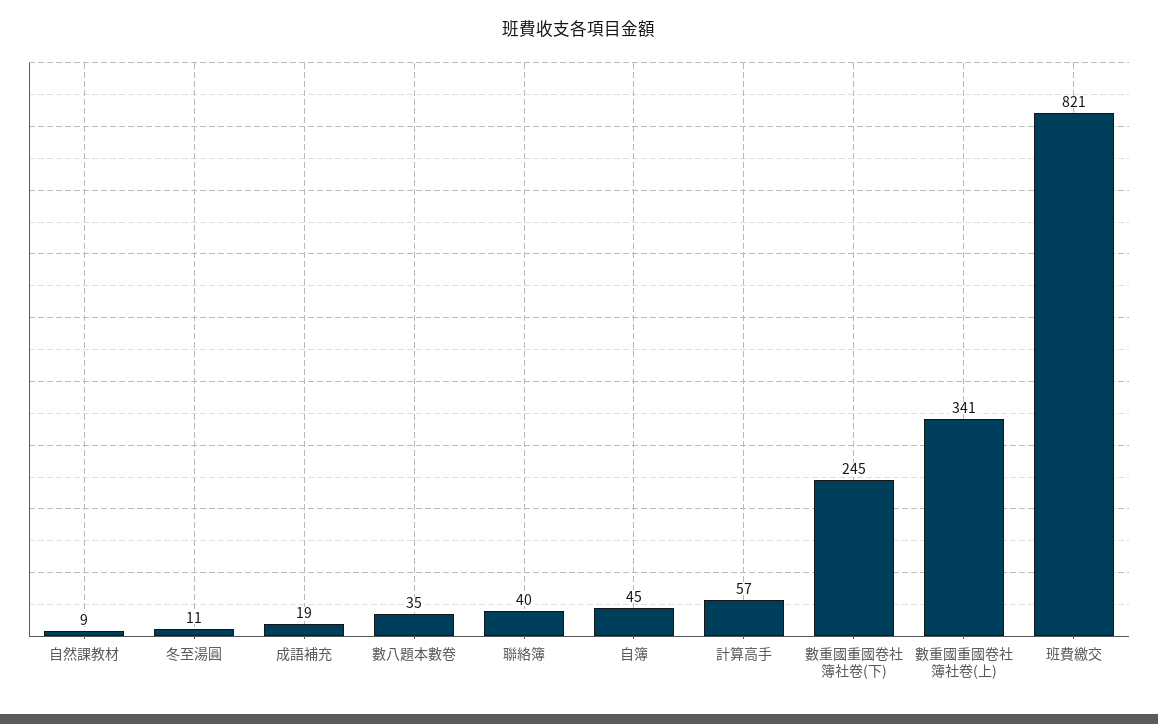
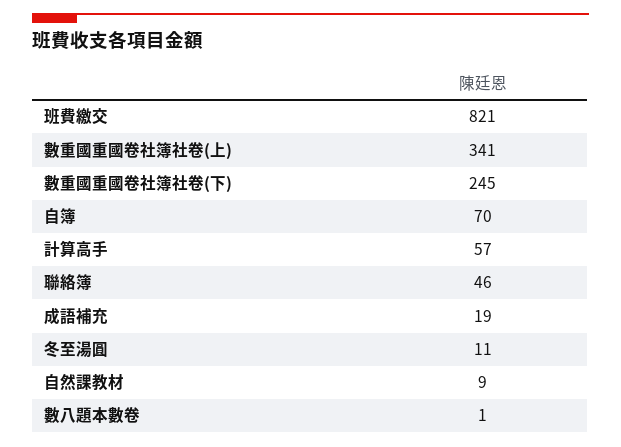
數八題本數卷: 35 -> 1
聯絡簿: 40 -> 46
自簿: 45 -> 70

